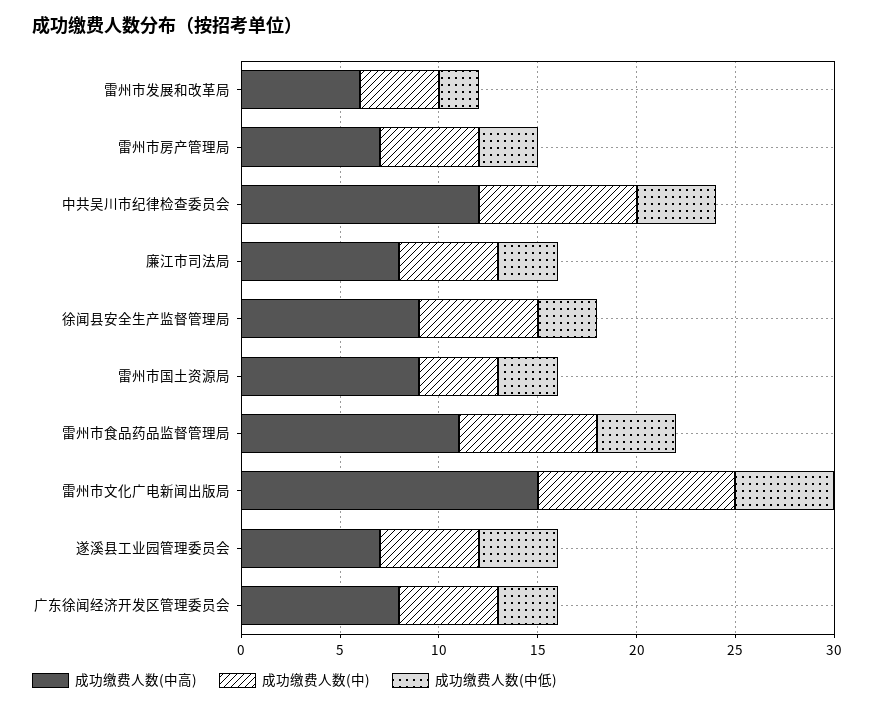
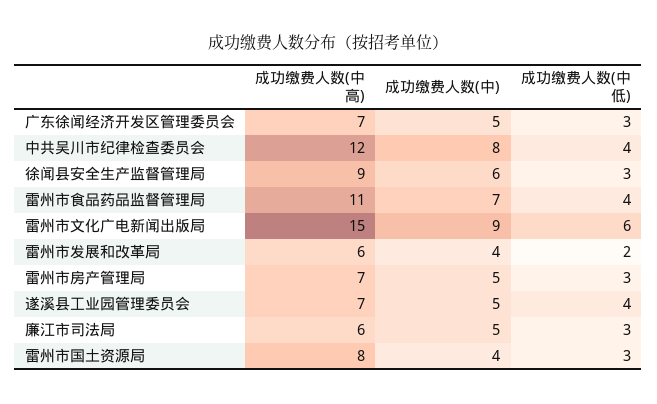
成功缴费人数(中高), 廉江市司法局: 8 -> 6
成功缴费人数(中高), 雷州市国土资源局: 9 -> 8
成功缴费人数(中), 雷州市文化广电新闻出版局: 10 -> 9
成功缴费人数(中低), 雷州市文化广电新闻出版局: 5 -> 6
成功缴费人数(中高), 广东徐闻经济开发区管理委员会: 8 -> 7

